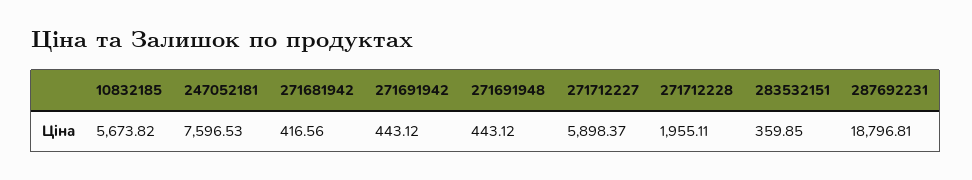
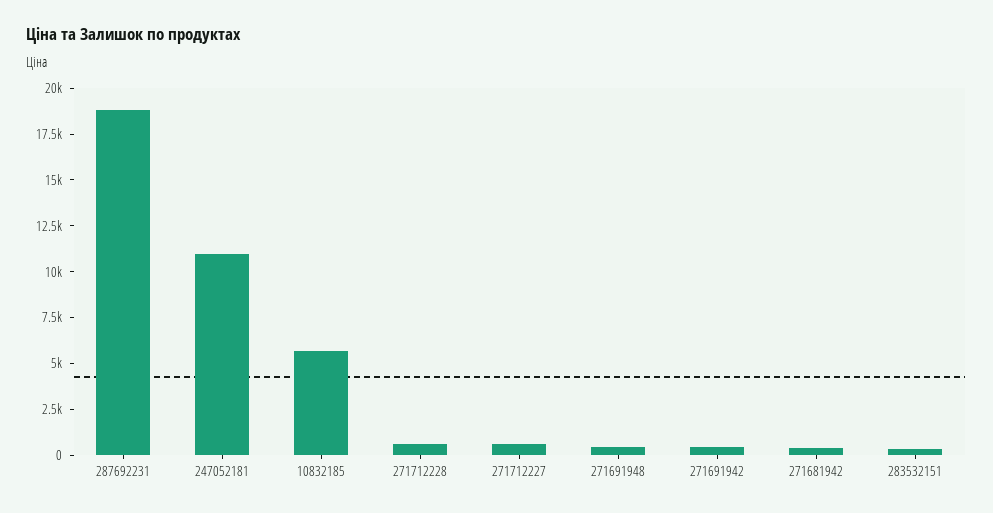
247052181: 7596.53 -> 11000
271712227: 5898.37 -> 500
271712228: 1955.11 -> 500

